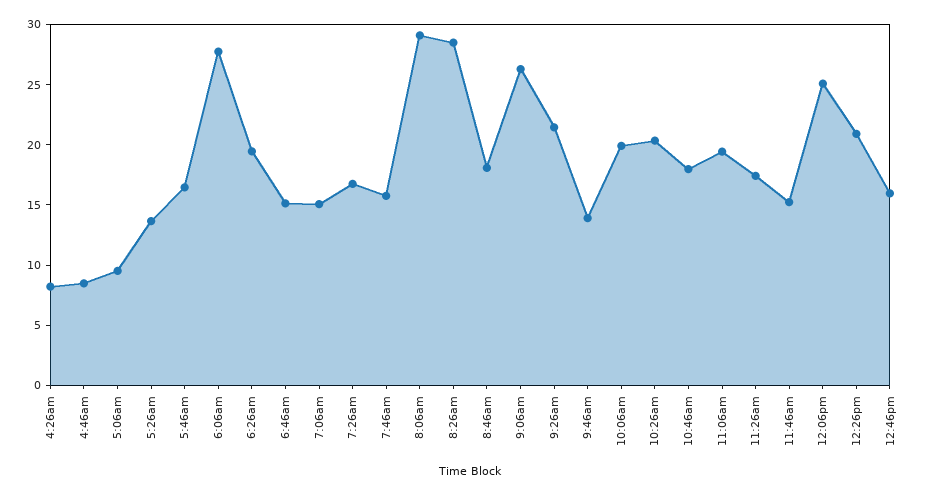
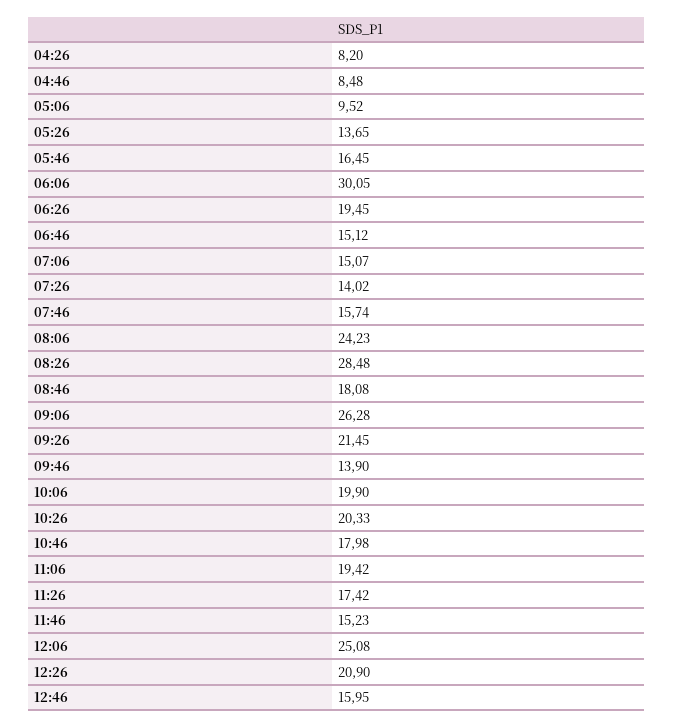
6:06am: 28 -> 30.05
7:26am: 17 -> 14.02
8:06am: 29 -> 24.23

